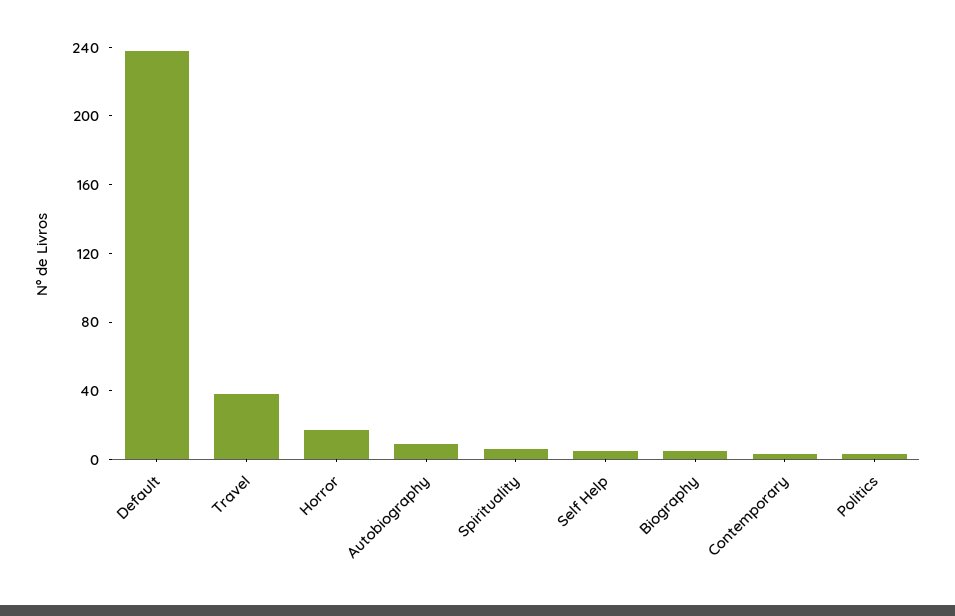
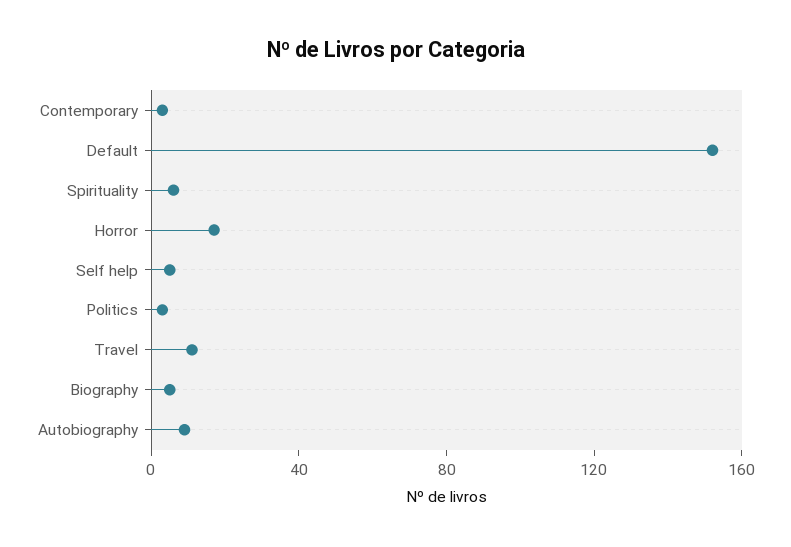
Default: 240 -> 150
Travel: 40 -> 10

